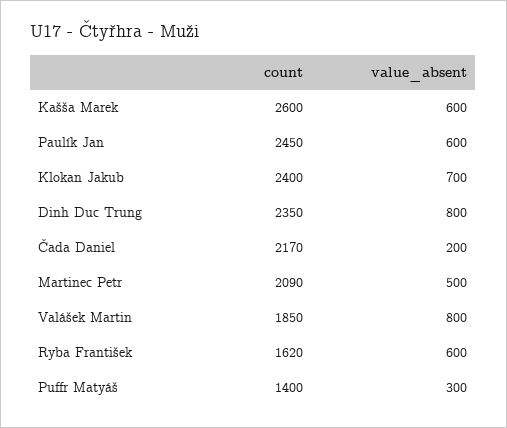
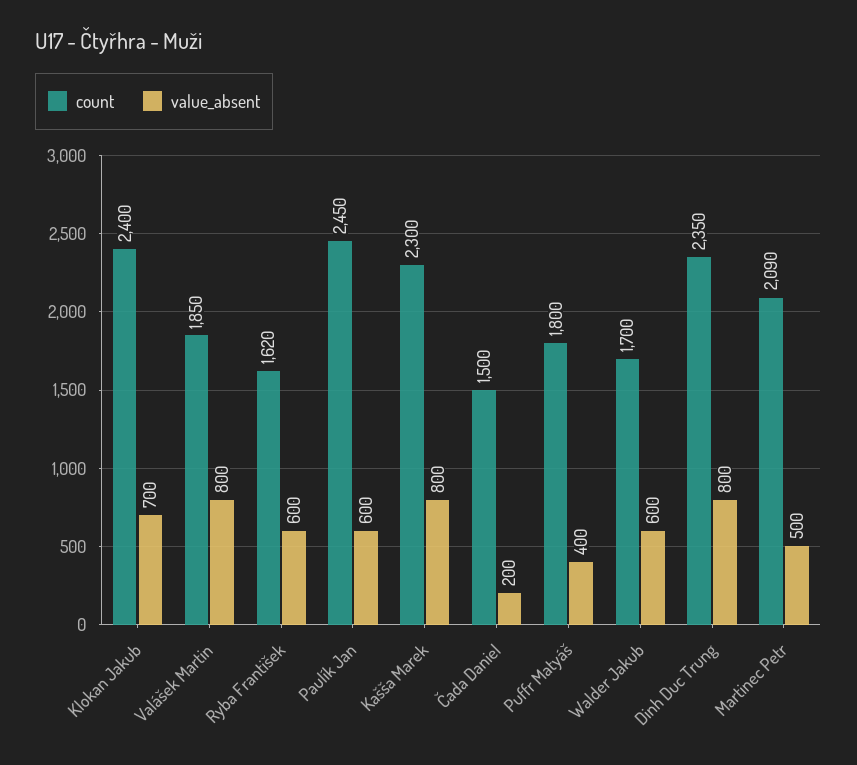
count, Kašša Marek: 2600 -> 2300
value_absent, Kašša Marek: 600 -> 800
count, Čada Daniel: 2170 -> 1500
count, Puffr Matyáš: 1400 -> 1800
value_absent, Puffr Matyáš: 300 -> 400
count, Walder Jakub: none -> 1700
value_absent, Walder Jakub: none -> 600

